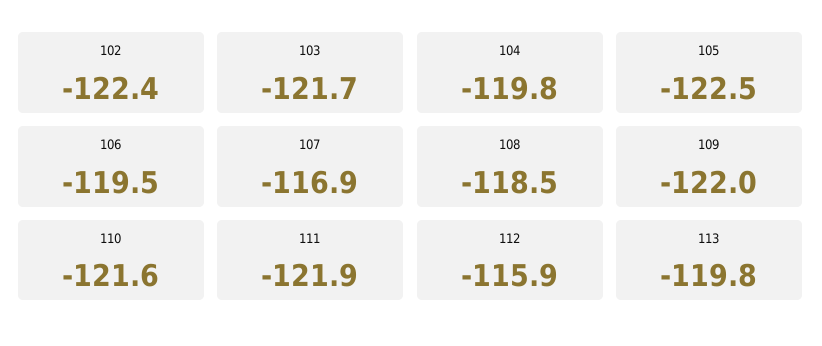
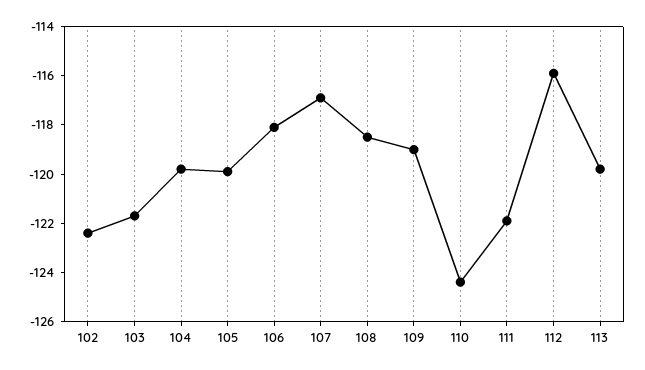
105: -122.5 -> -120
106: -119.5 -> -118
109: -122 -> -119
110: -121.6 -> -124.5

